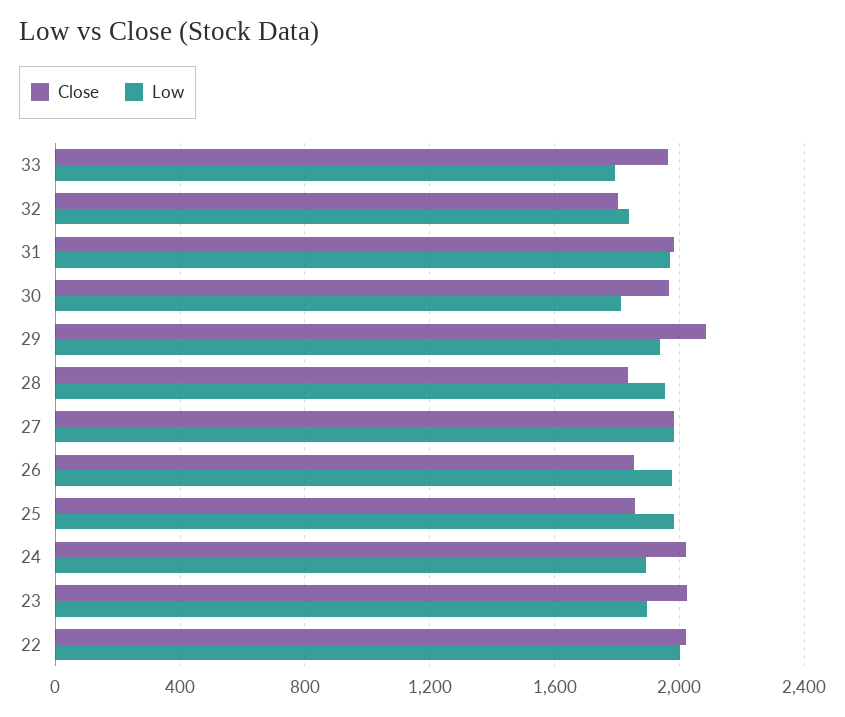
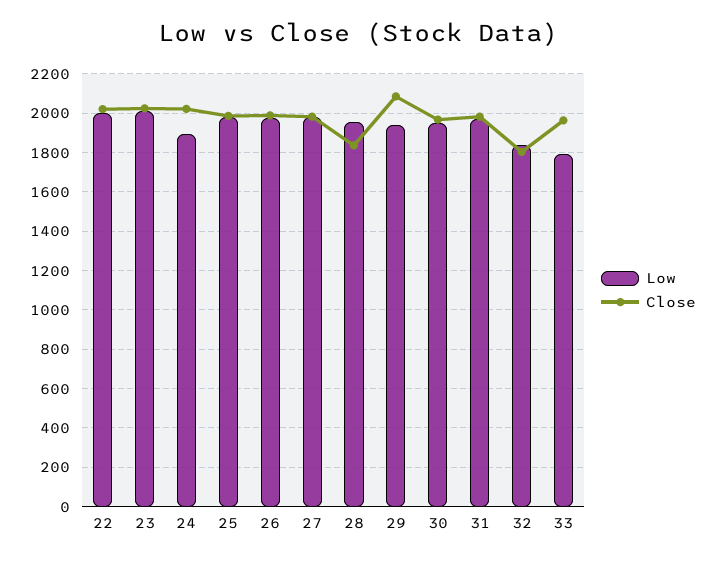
Low, 30: 1800 -> 1950
Close, 26: 1850 -> 2000
Close, 25: 1850 -> 2000
Low, 23: 1900 -> 2000

